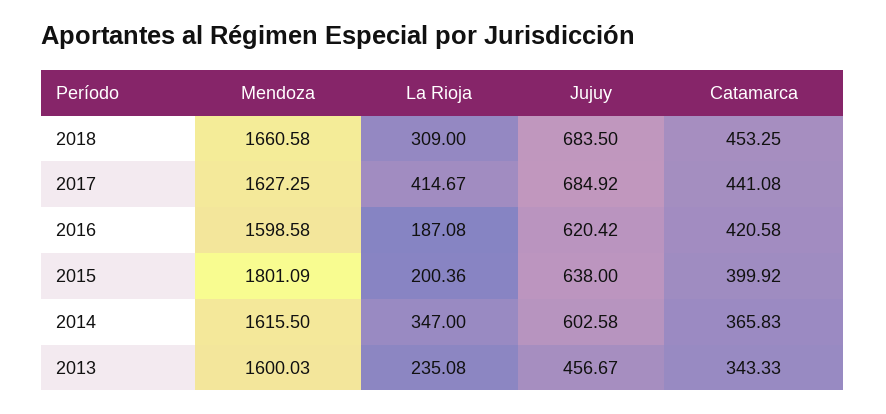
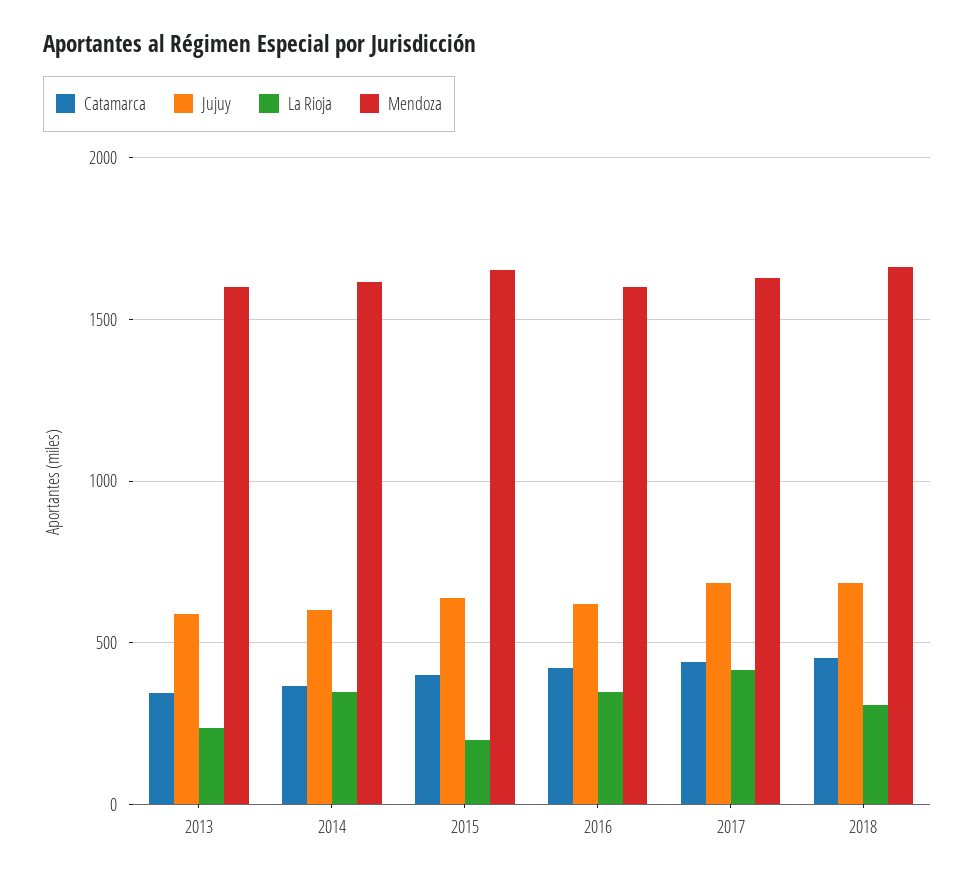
La Rioja, 2016: 187.08 -> 350
Mendoza, 2015: 1801.09 -> 1650
Jujuy, 2013: 456.67 -> 600

